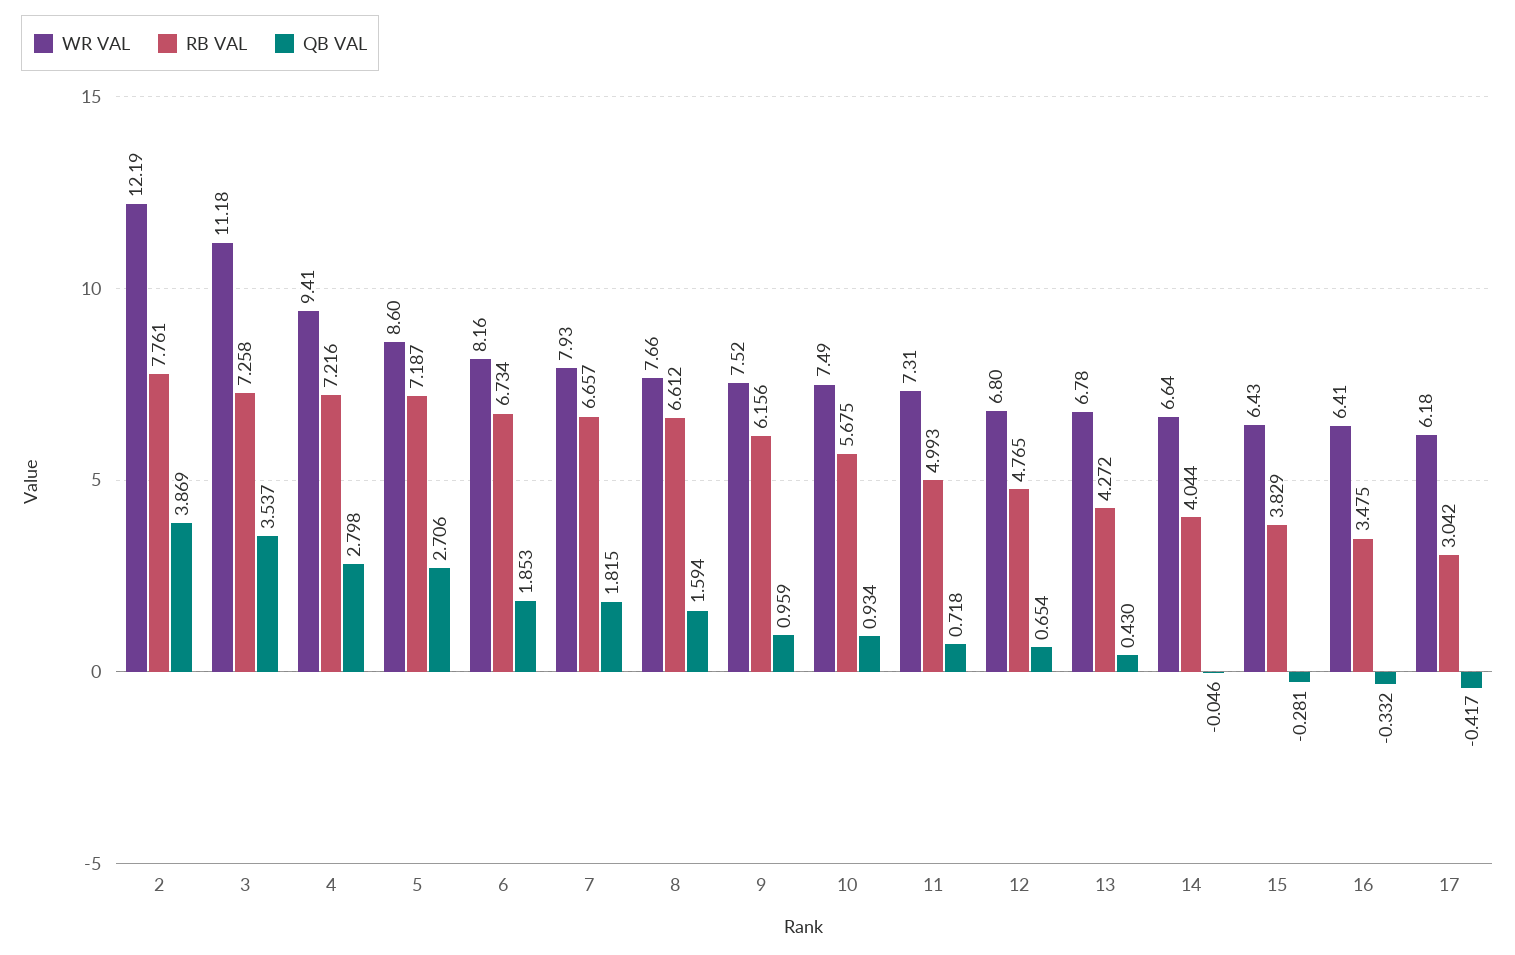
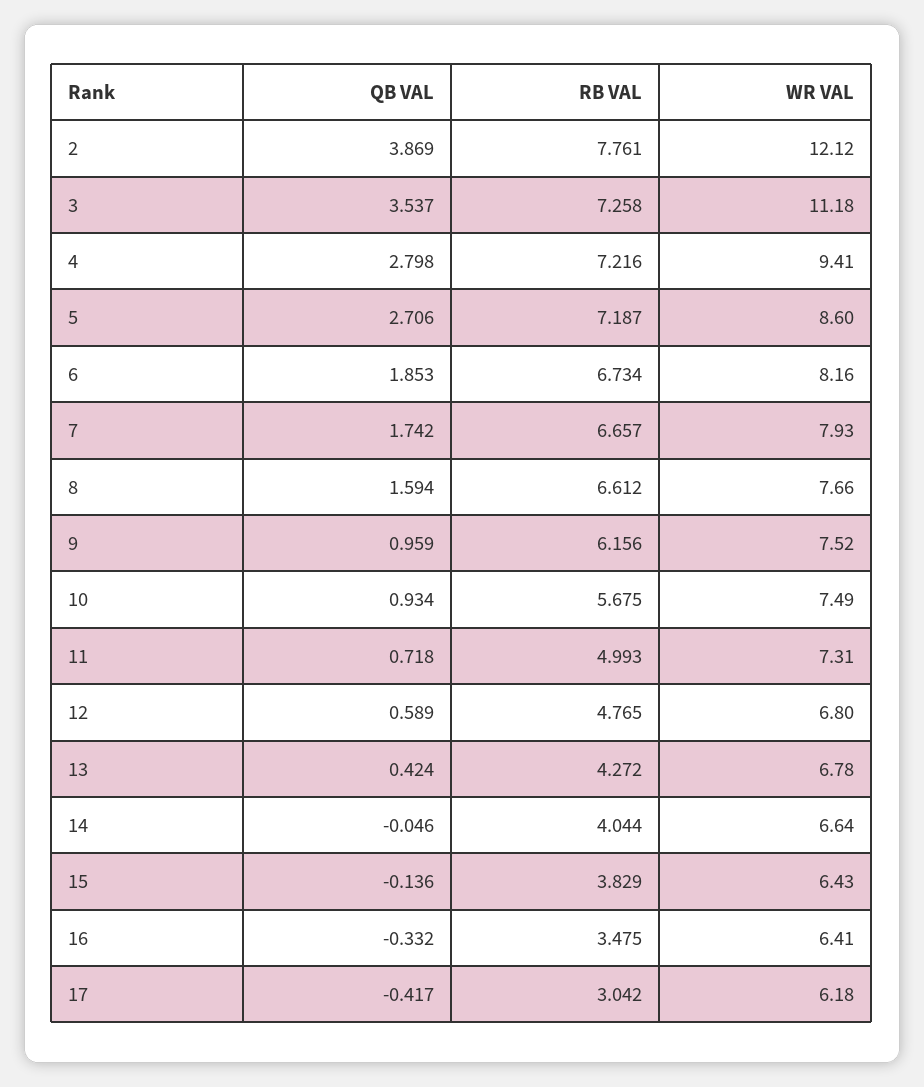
WR VAL, 2: 12.19 -> 12.12
QB VAL, 7: 1.815 -> 1.742
QB VAL, 12: 0.654 -> 0.589
QB VAL, 13: 0.43 -> 0.424
QB VAL, 15: -0.281 -> -0.136

